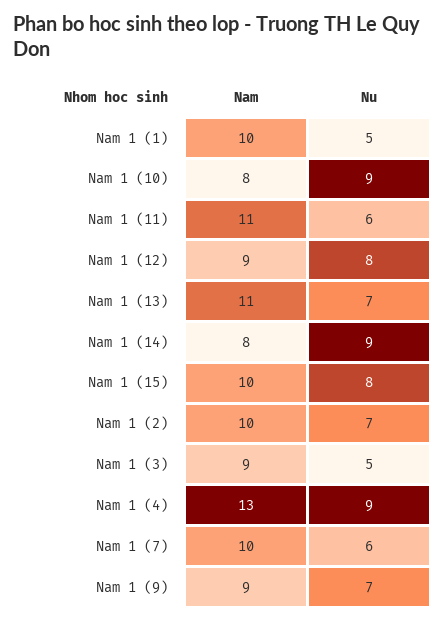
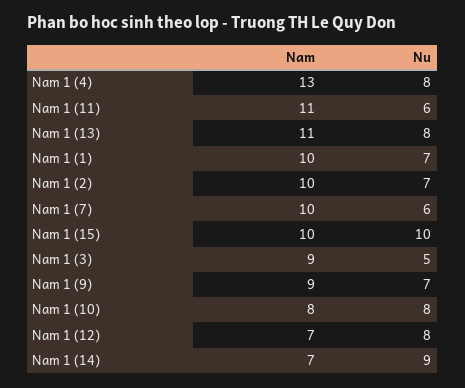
Nu, Nam 1 (1): 5 -> 7
Nu, Nam 1 (10): 9 -> 8
Nam, Nam 1 (12): 9 -> 7
Nu, Nam 1 (13): 7 -> 8
Nam, Nam 1 (14): 8 -> 7
Nu, Nam 1 (15): 8 -> 10
Nu, Nam 1 (4): 9 -> 8

